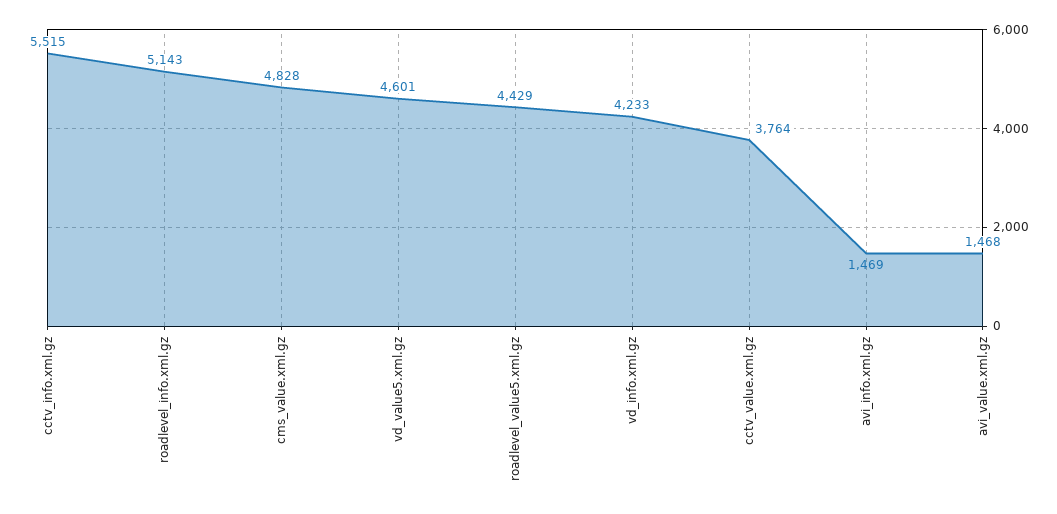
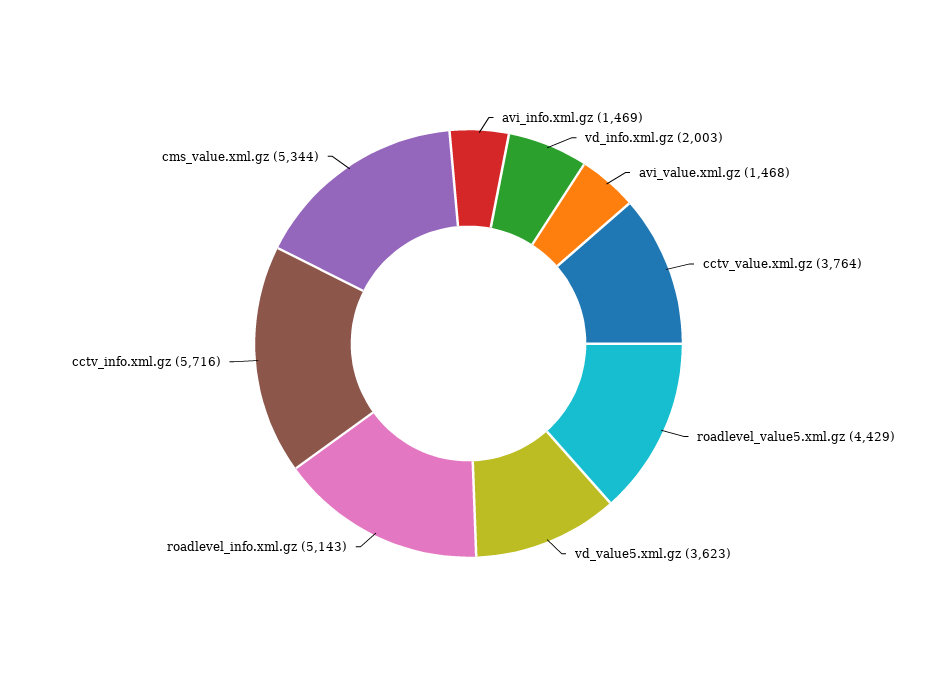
cctv_info.xml.gz: 5515 -> 5716
cms_value.xml.gz: 4828 -> 5344
vd_value5.xml.gz: 4601 -> 3623
vd_info.xml.gz: 4233 -> 2003

